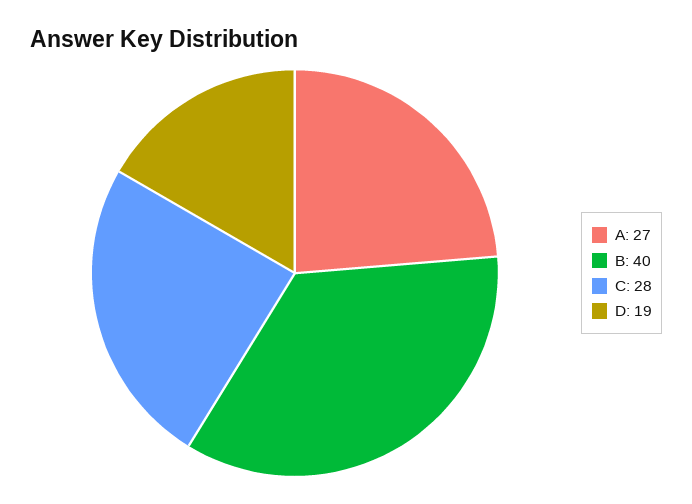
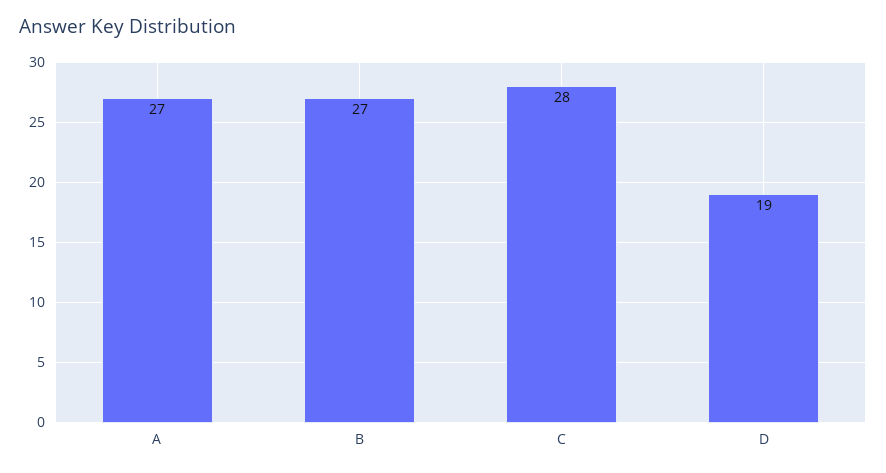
B: 40 -> 27

